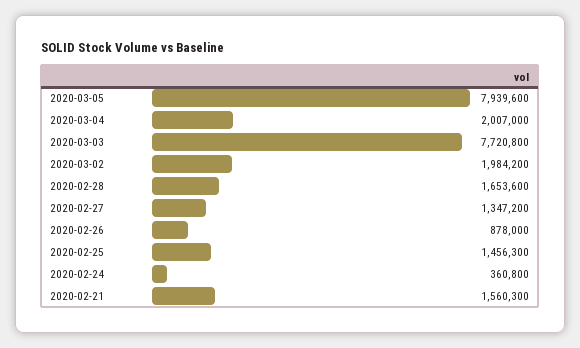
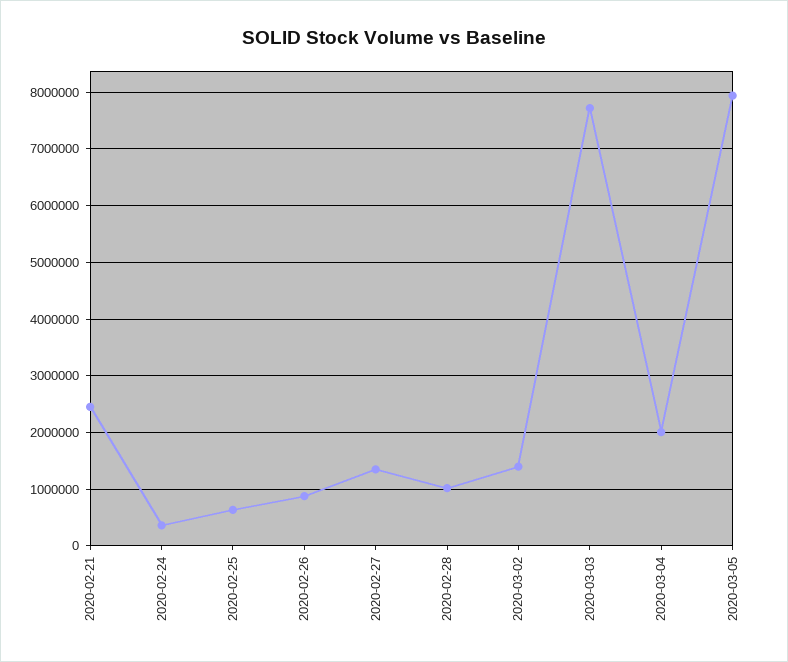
2020-03-02: 1984200 -> 1400000
2020-02-28: 1653600 -> 1000000
2020-02-25: 1456300 -> 600000
2020-02-21: 1560300 -> 2400000

